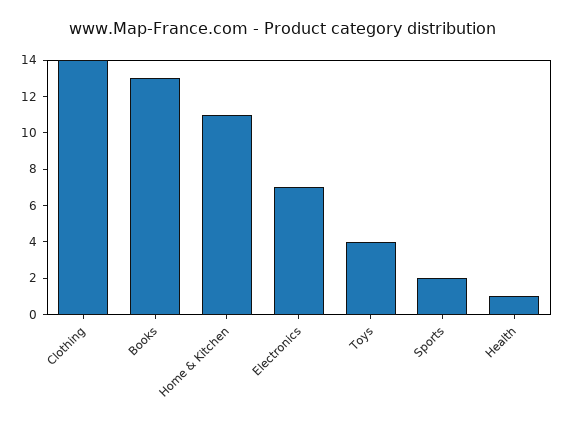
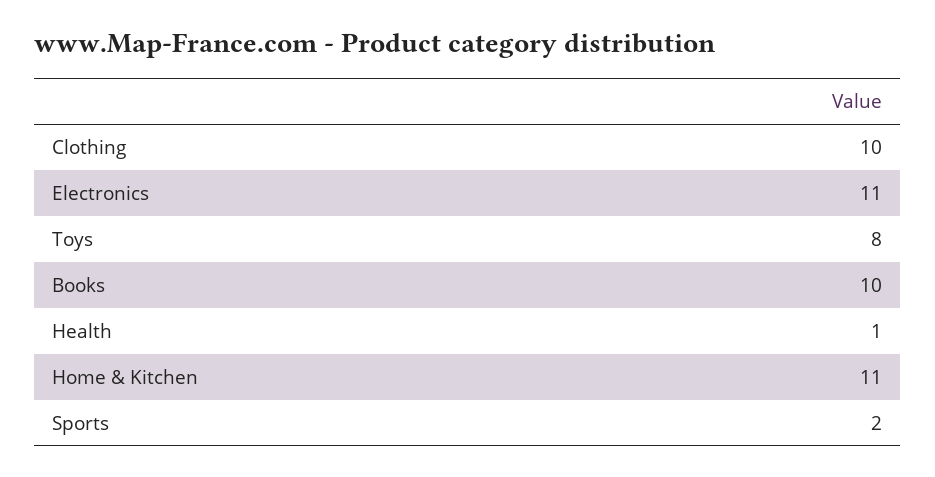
Clothing: 14 -> 10
Books: 13 -> 10
Electronics: 7 -> 11
Toys: 4 -> 8

